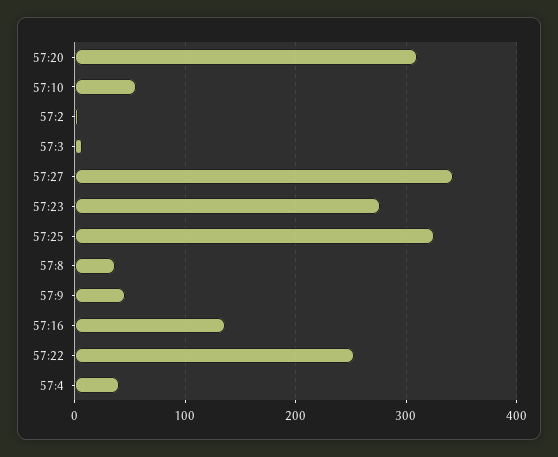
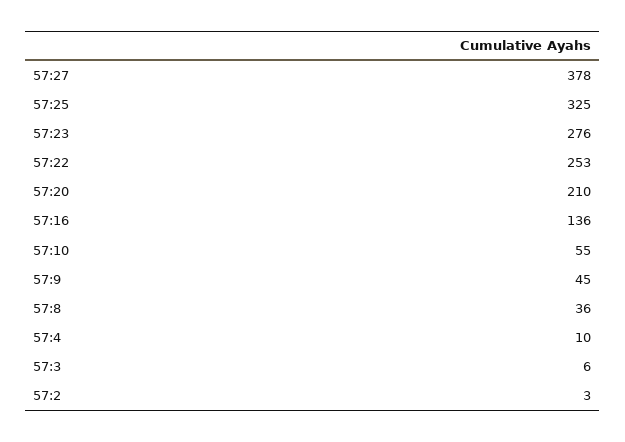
57:20: 310 -> 210
57:27: 340 -> 378
57:4: 40 -> 10

